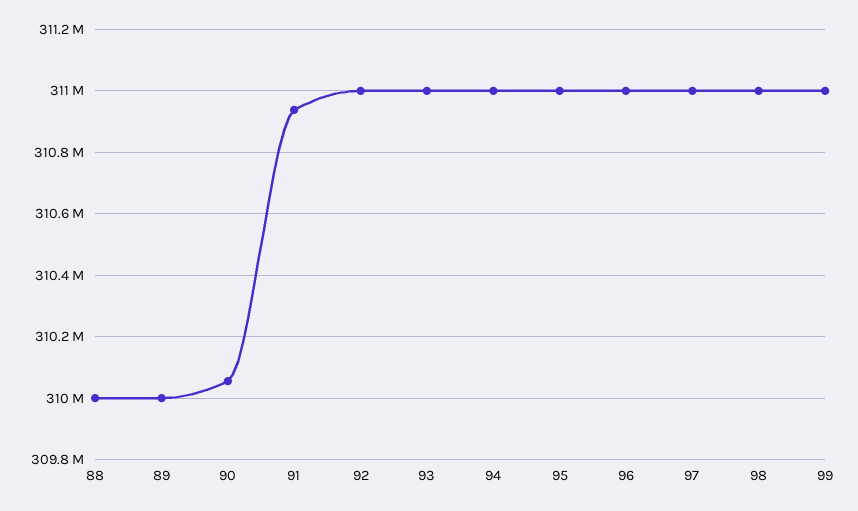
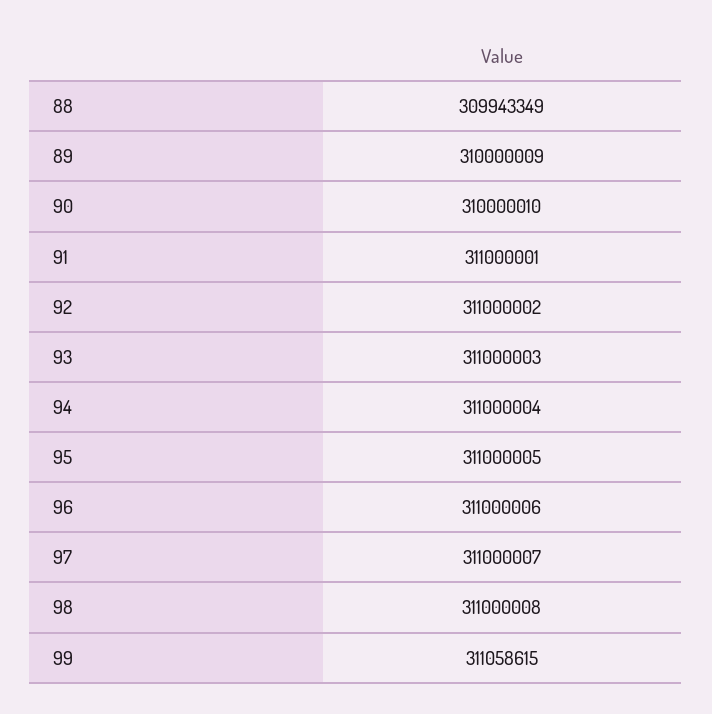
88: 310000000 -> 309943349
90: 310060000 -> 310000010
91: 310940000 -> 311000001
99: 311000000 -> 311058615

